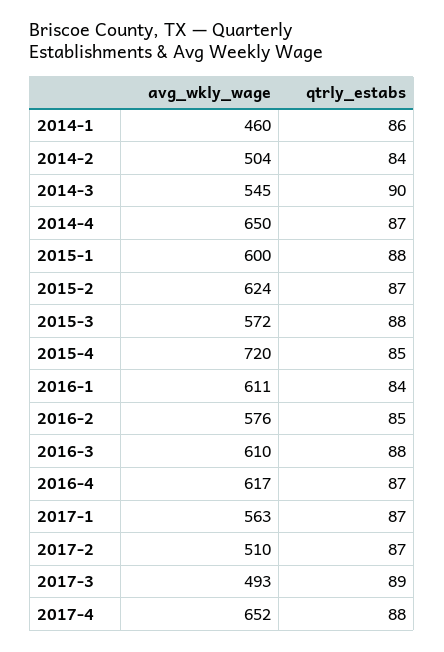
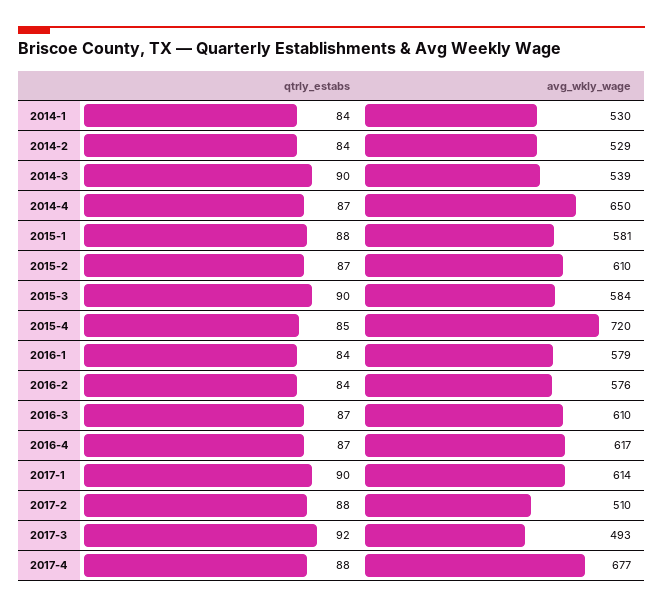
avg_wkly_wage, 2014-1: 460 -> 530
qtrly_estabs, 2014-1: 86 -> 84
avg_wkly_wage, 2014-2: 504 -> 529
avg_wkly_wage, 2014-3: 545 -> 539
avg_wkly_wage, 2015-1: 600 -> 581
avg_wkly_wage, 2015-2: 624 -> 610
avg_wkly_wage, 2015-3: 572 -> 584
qtrly_estabs, 2015-3: 88 -> 90
avg_wkly_wage, 2016-1: 611 -> 579
qtrly_estabs, 2016-2: 85 -> 84
qtrly_estabs, 2016-3: 88 -> 87
avg_wkly_wage, 2017-1: 563 -> 614
qtrly_estabs, 2017-1: 87 -> 90
qtrly_estabs, 2017-2: 87 -> 88
qtrly_estabs, 2017-3: 89 -> 92
avg_wkly_wage, 2017-4: 652 -> 677

